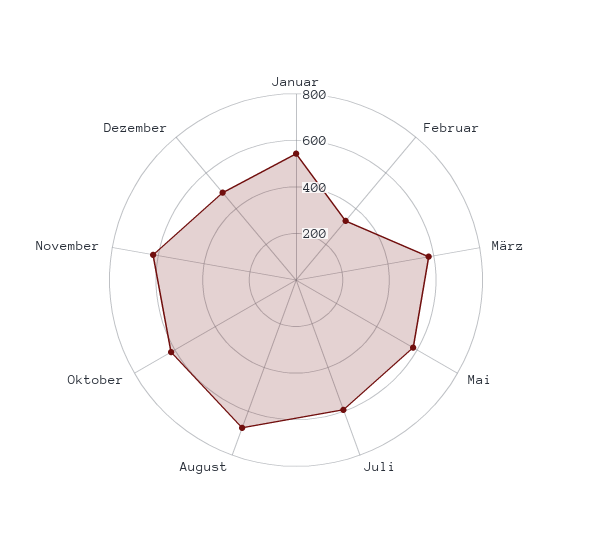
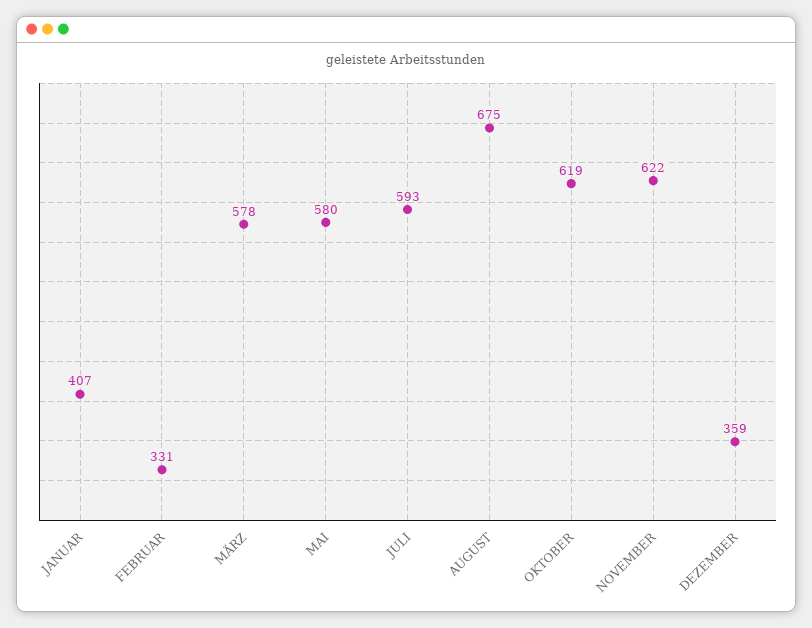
Januar: 550 -> 407
Dezember: 500 -> 359

